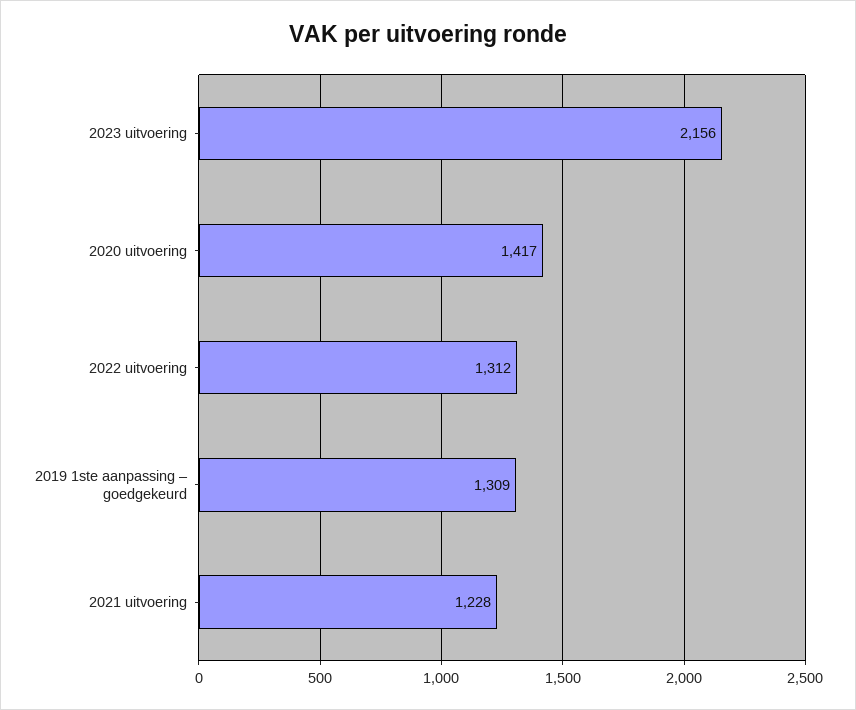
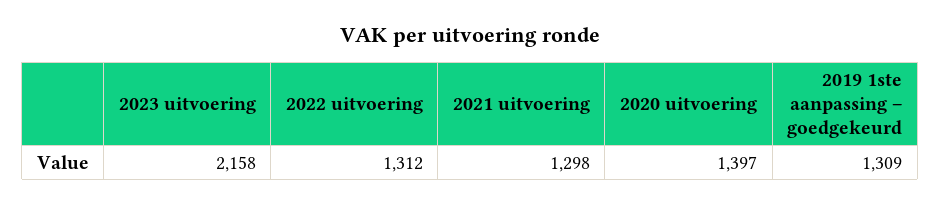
2023 uitvoering: 2156 -> 2158
2020 uitvoering: 1417 -> 1397
2021 uitvoering: 1228 -> 1298

